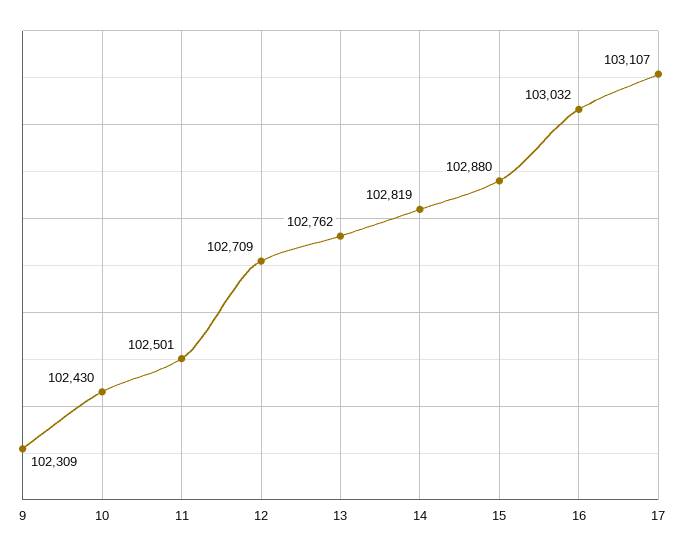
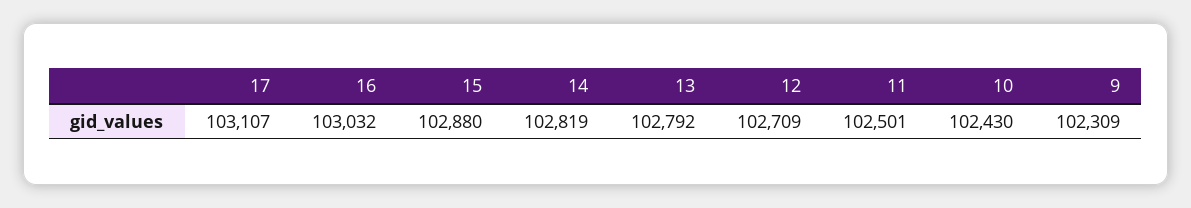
13: 102762 -> 102792

